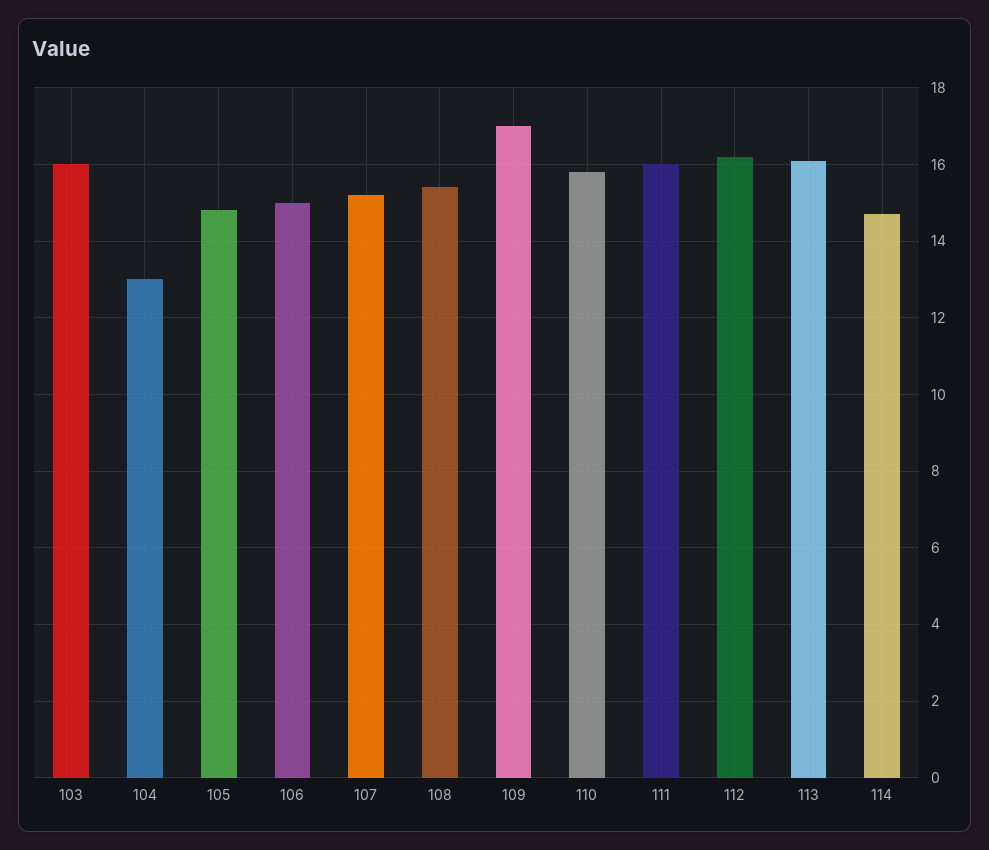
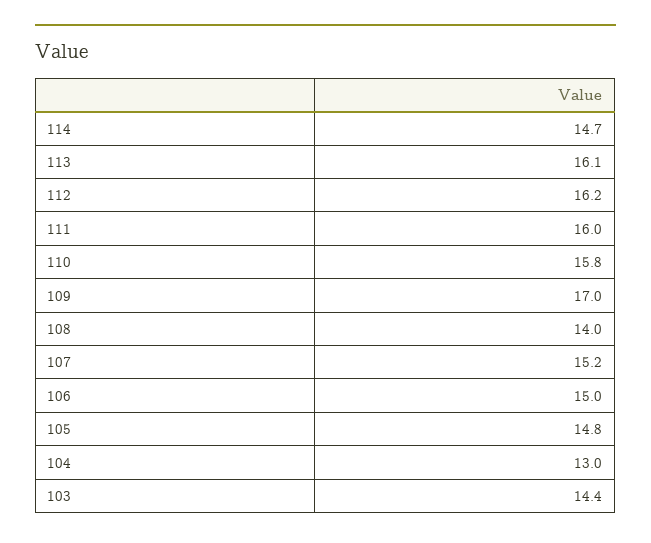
103: 16 -> 14.4
108: 15.5 -> 14

